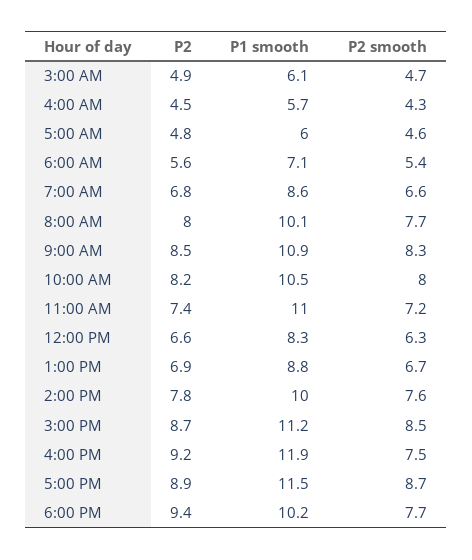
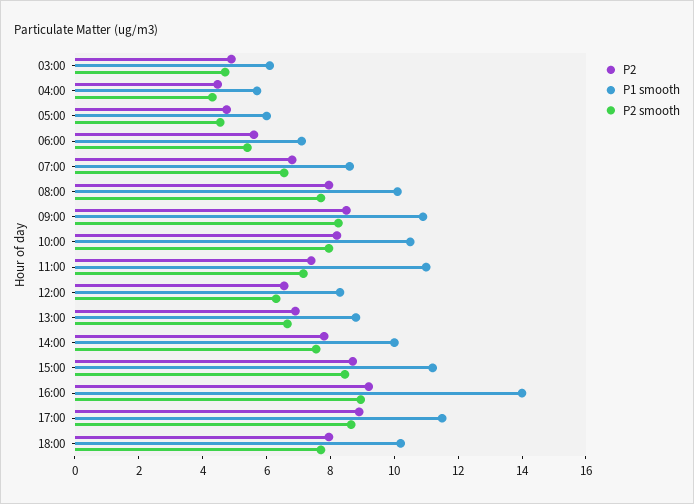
P1 smooth, 4:00 PM: 11.9 -> 14
P2 smooth, 4:00 PM: 7.5 -> 9
P2, 6:00 PM: 9.4 -> 8

